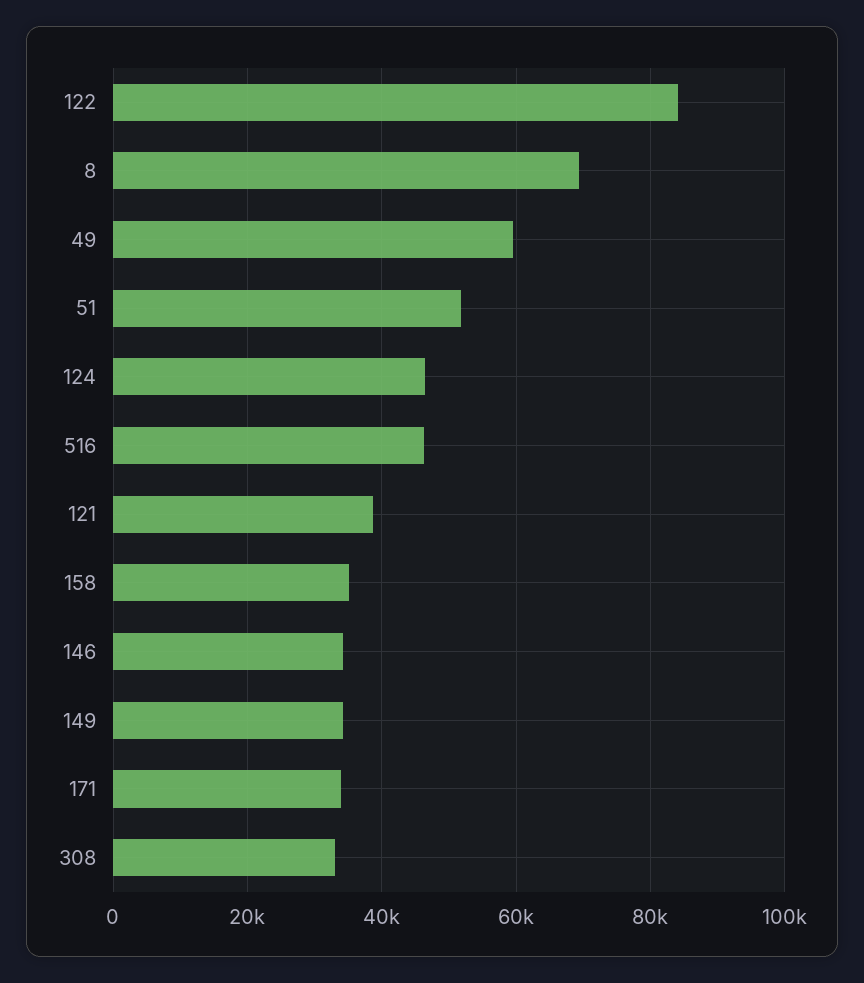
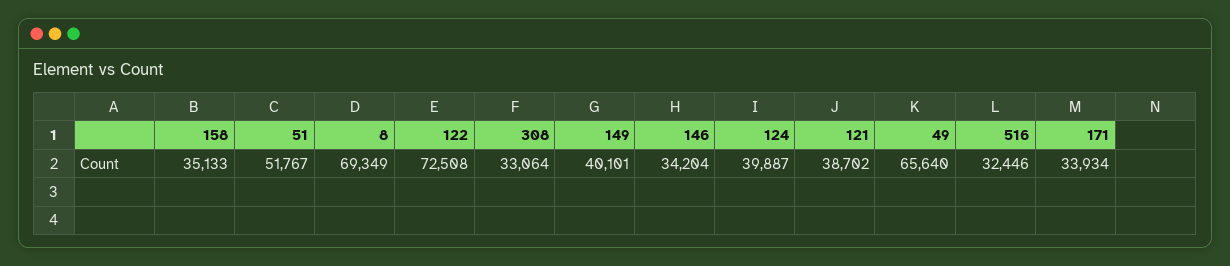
122: 84000 -> 72508
49: 60000 -> 65640
124: 46000 -> 39887
516: 46000 -> 32446
149: 34000 -> 40101

